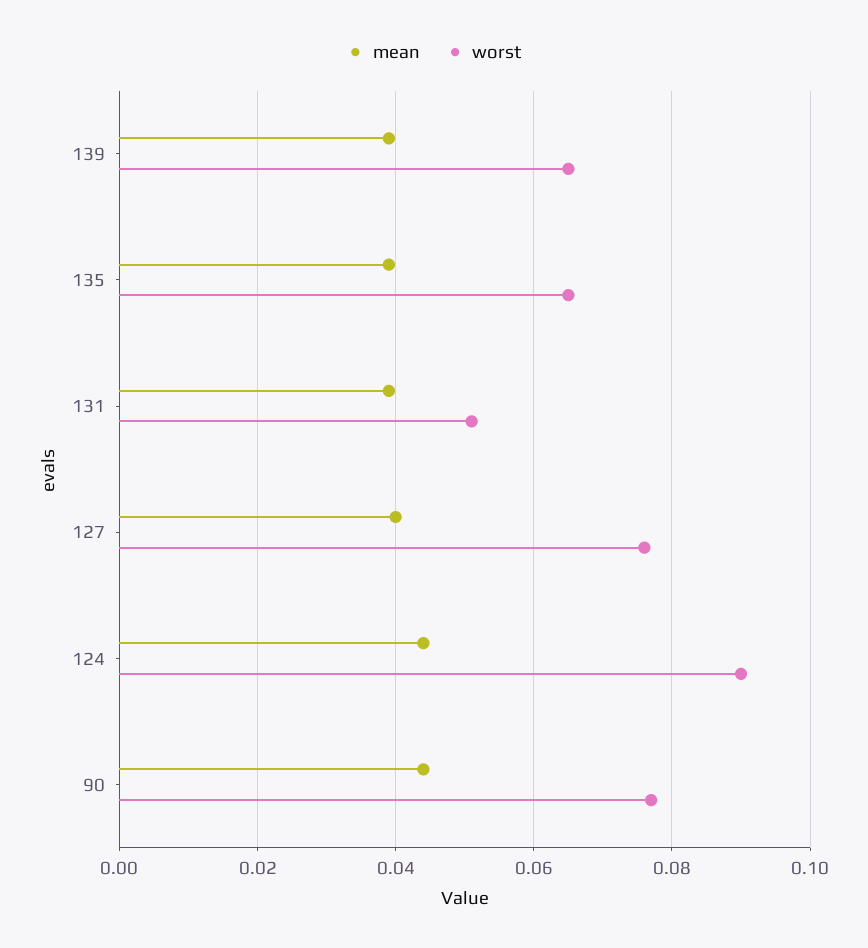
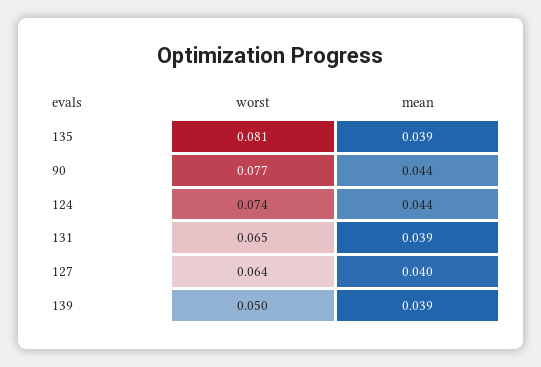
worst, 139: 0.065 -> 0.05
worst, 135: 0.065 -> 0.081
worst, 131: 0.05 -> 0.065
worst, 127: 0.075 -> 0.064
worst, 124: 0.09 -> 0.074

